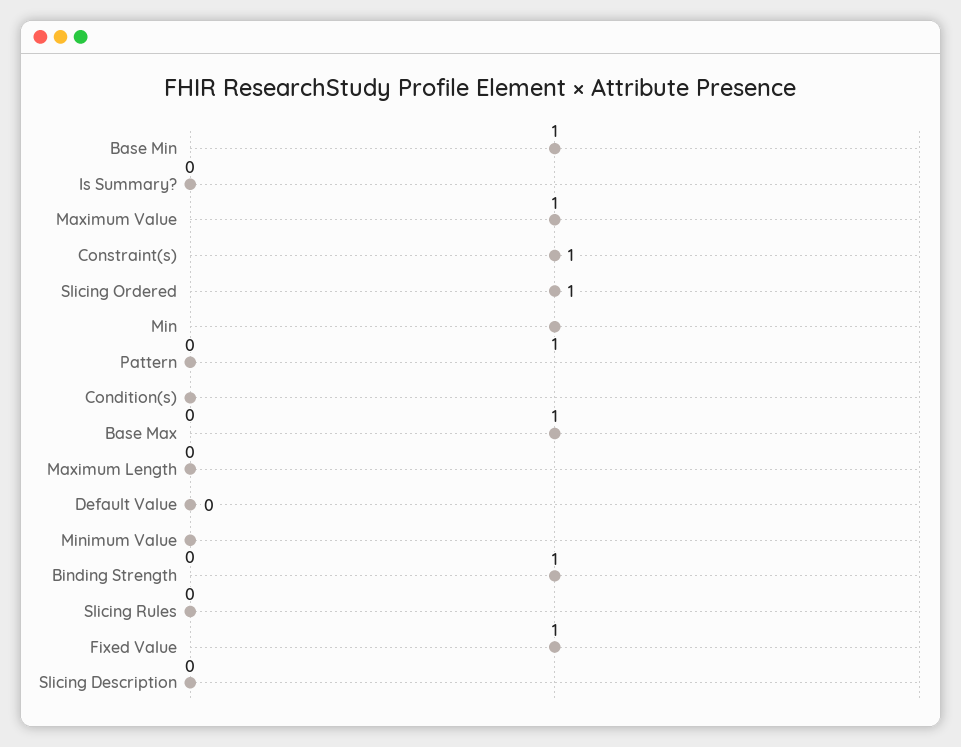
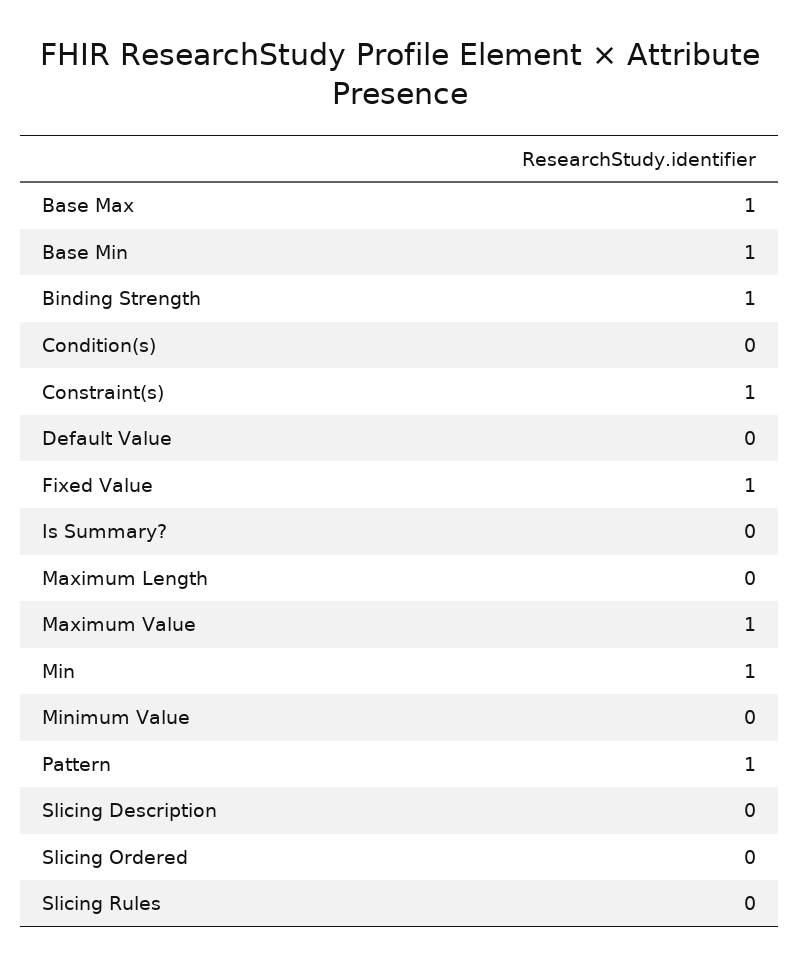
Slicing Ordered: 1 -> 0
Pattern: 0 -> 1

